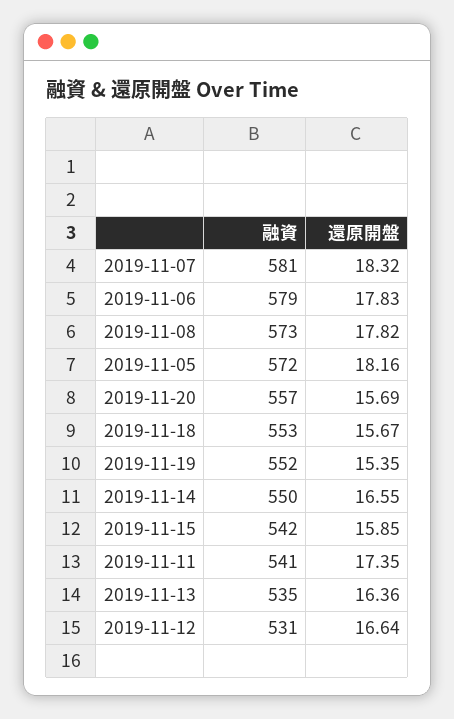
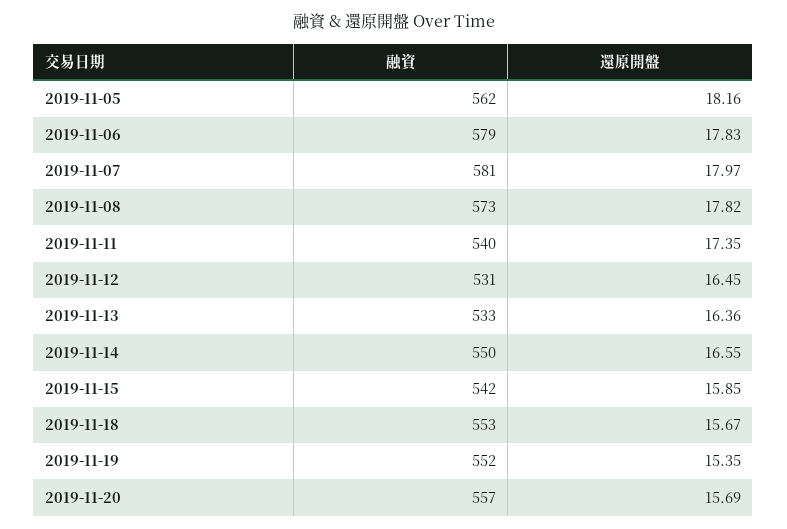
還原開盤, 2019-11-07: 18.32 -> 17.97
融資, 2019-11-05: 572 -> 562
融資, 2019-11-11: 541 -> 540
融資, 2019-11-13: 535 -> 533
還原開盤, 2019-11-12: 16.64 -> 16.45

